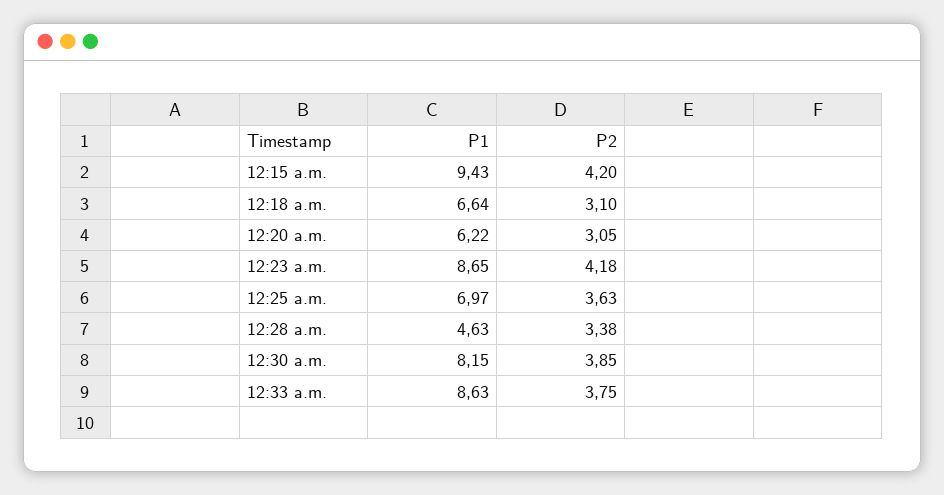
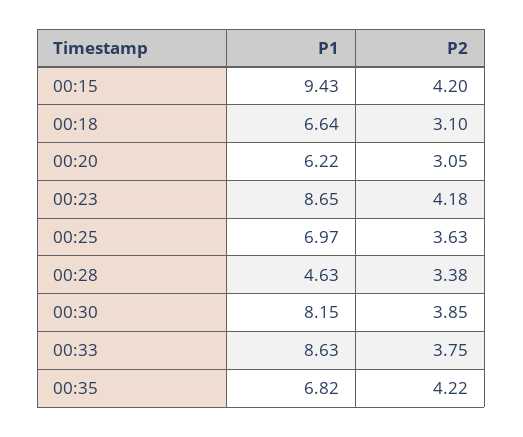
P1, 00:35: none -> 6.82
P2, 00:35: none -> 4.22

